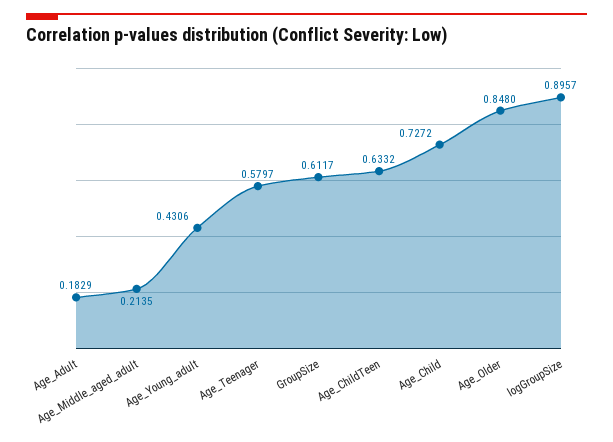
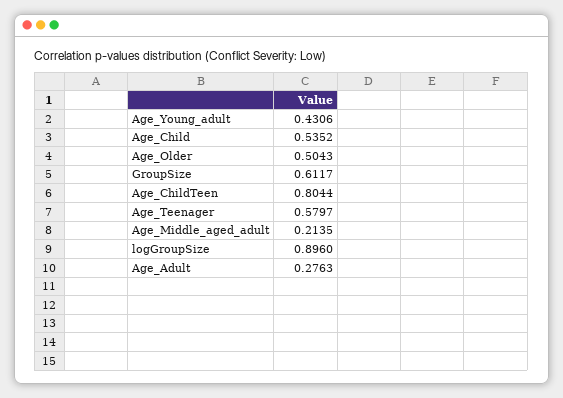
Age_Adult: 0.1829 -> 0.2763
Age_ChildTeen: 0.6332 -> 0.8044
Age_Child: 0.7272 -> 0.5352
Age_Older: 0.848 -> 0.5043
logGroupSize: 0.8957 -> 0.896

